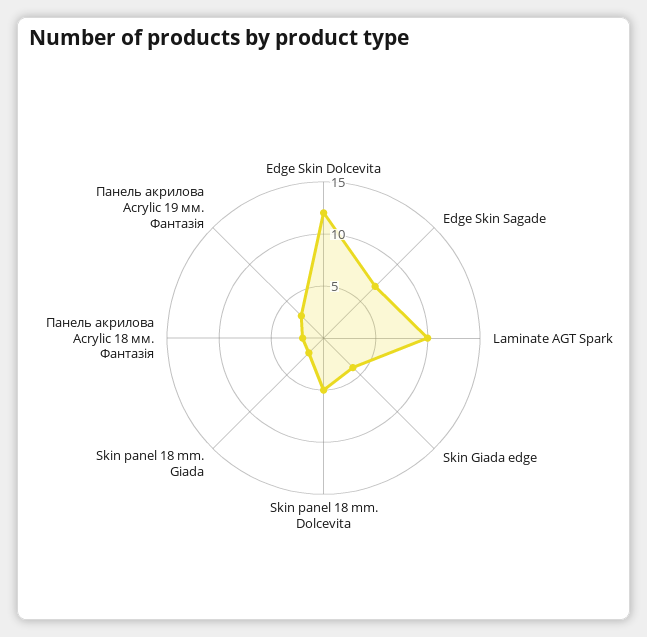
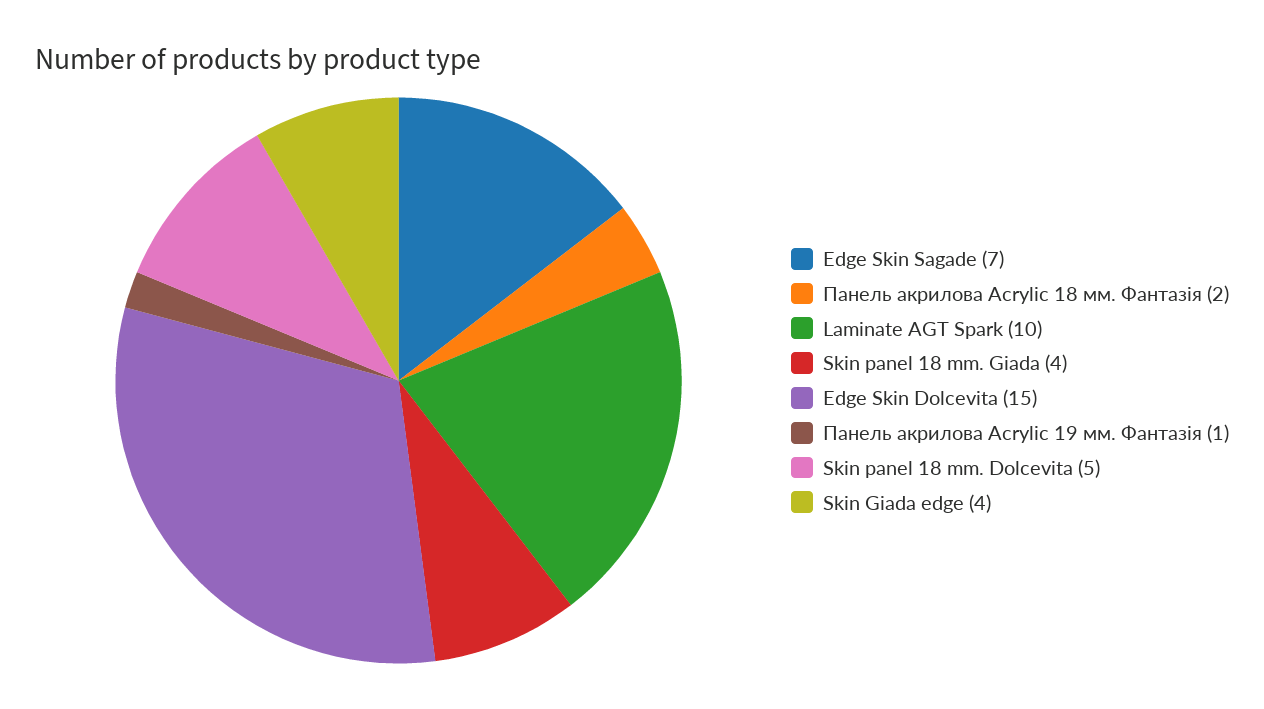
Edge Skin Dolcevita: 12 -> 15
Skin panel 18 mm. Giada: 2 -> 4
Панель акрилова Acrylic 19 мм. Фантазія: 3 -> 1

